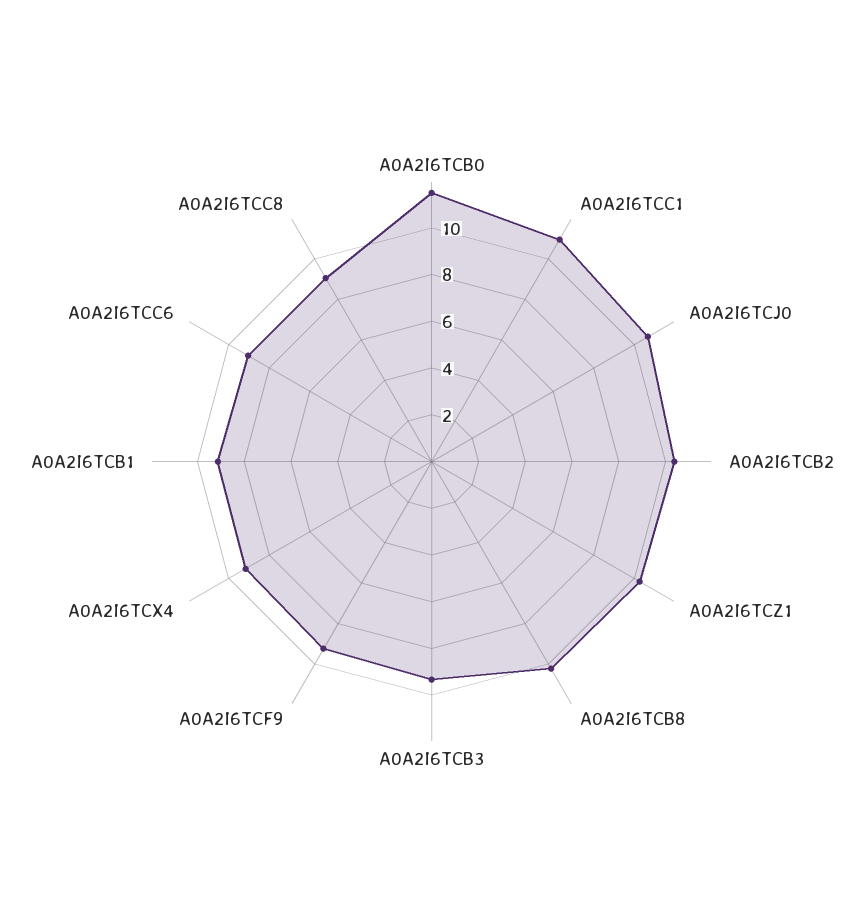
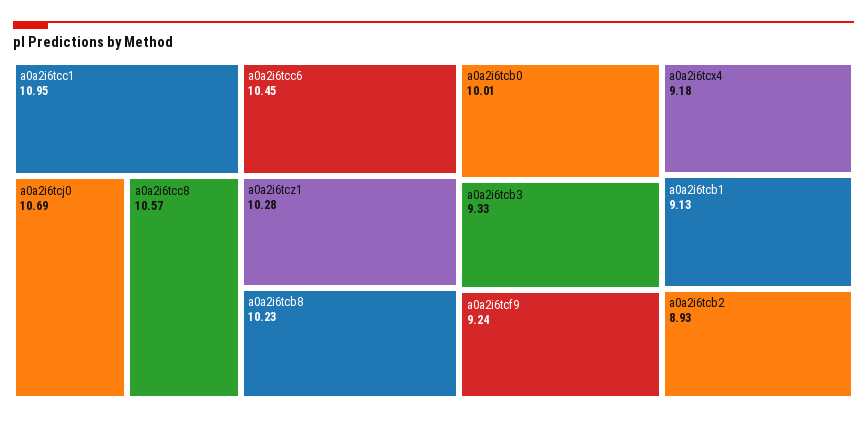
A0A2I6TCB0: 11.5 -> 10.01
A0A2I6TCB2: 10.5 -> 8.93
A0A2I6TCC6: 9 -> 10.45
A0A2I6TCC8: 9 -> 10.57

